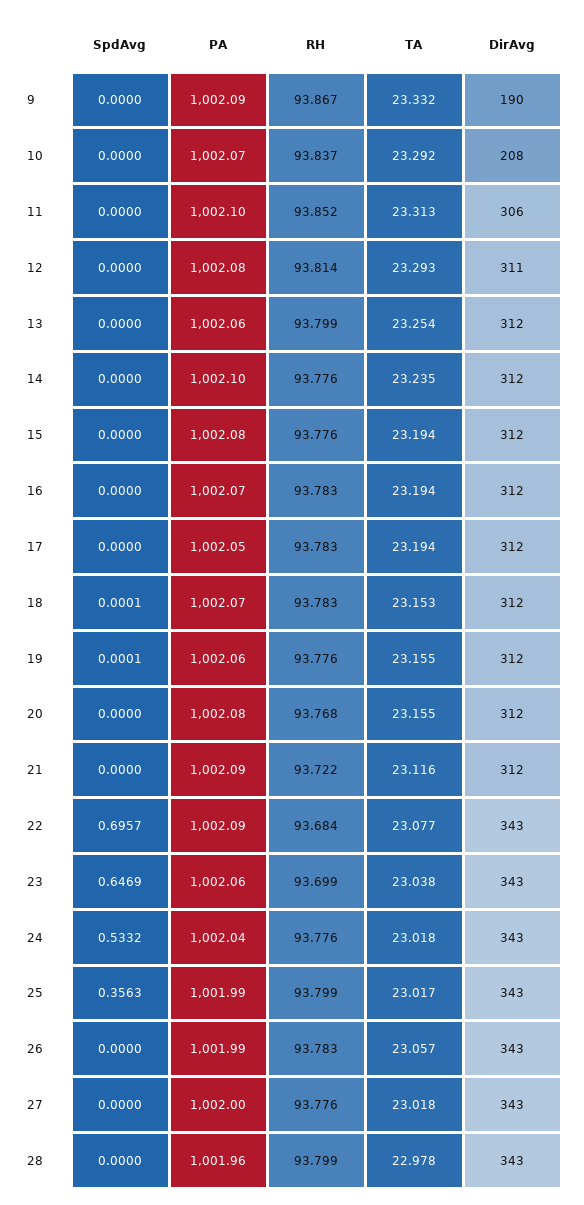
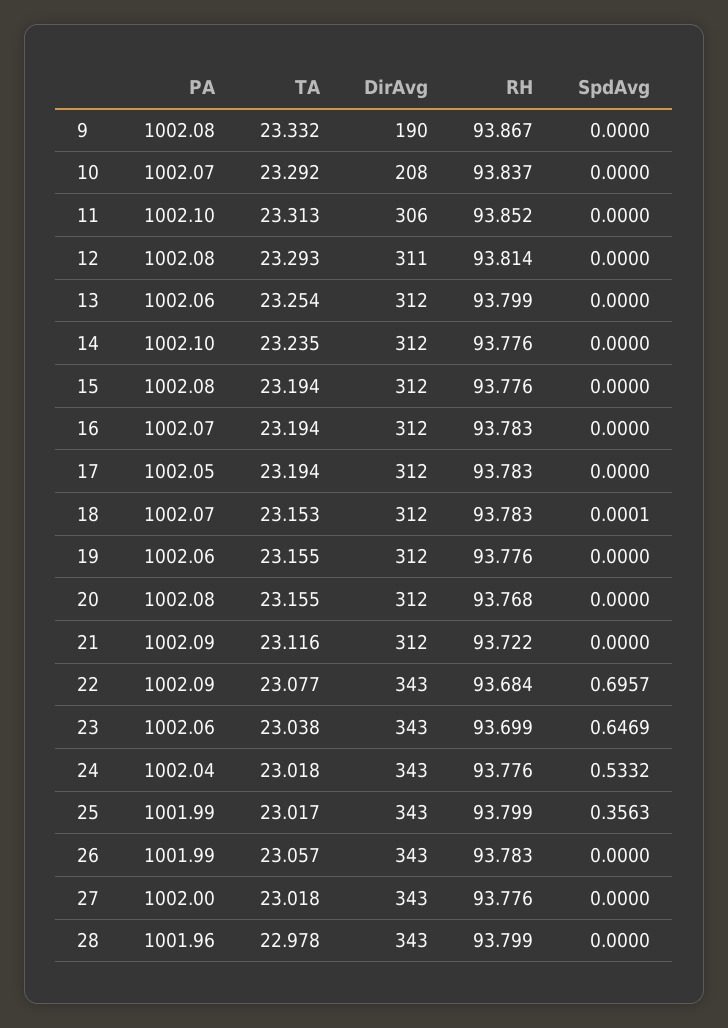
PA, 9: 1002.09 -> 1002.08
SpdAvg, 19: 0.0001 -> 0

